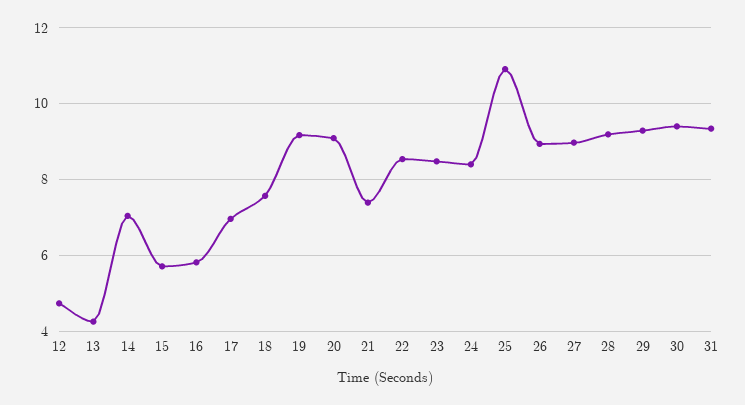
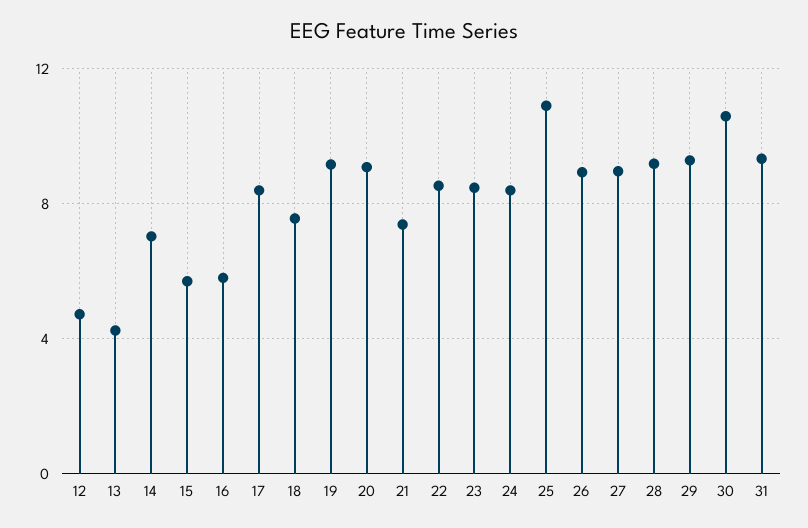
17: 7 -> 8.5
30: 9.4 -> 10.5

